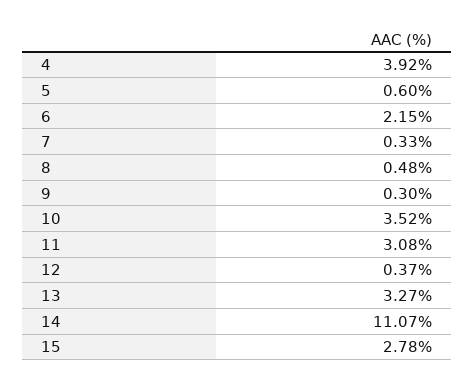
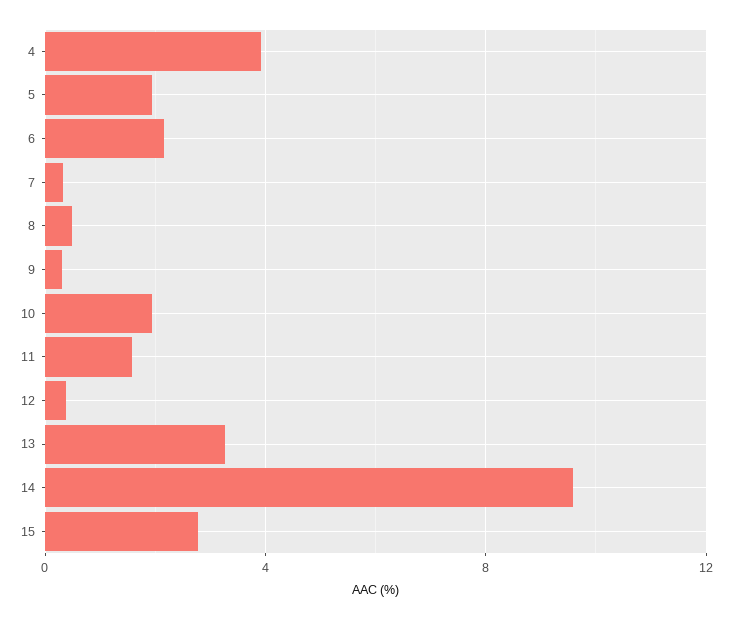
5: 0.6 -> 2
10: 3.52 -> 2
11: 3.08 -> 1.5
14: 11.07 -> 9.5

